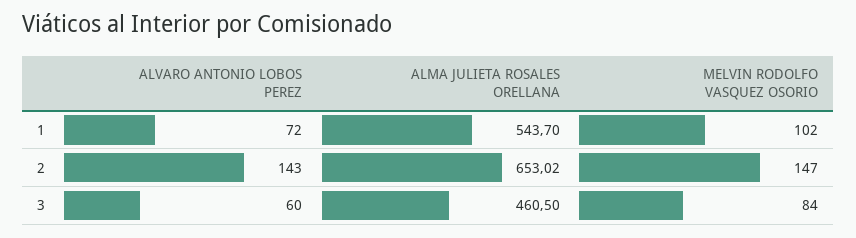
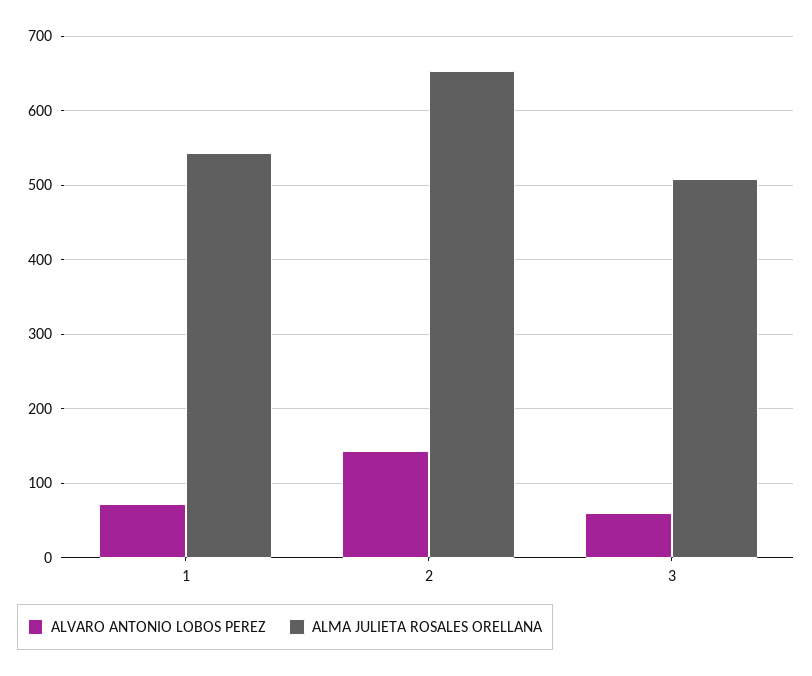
MELVIN RODOLFO VASQUEZ OSORIO, 1: 102 -> none
MELVIN RODOLFO VASQUEZ OSORIO, 2: 147 -> none
ALMA JULIETA ROSALES ORELLANA, 3: 460.5 -> 510
MELVIN RODOLFO VASQUEZ OSORIO, 3: 84 -> none

